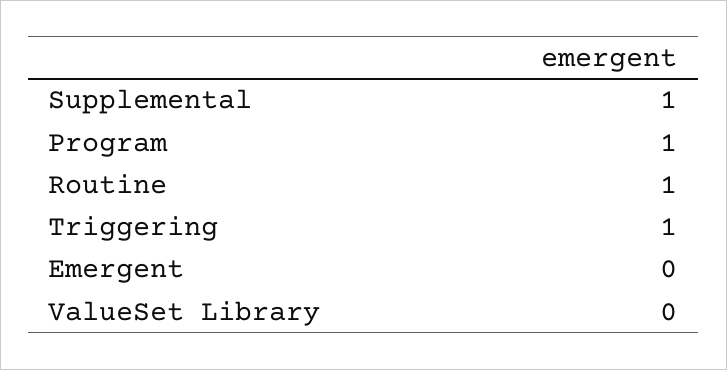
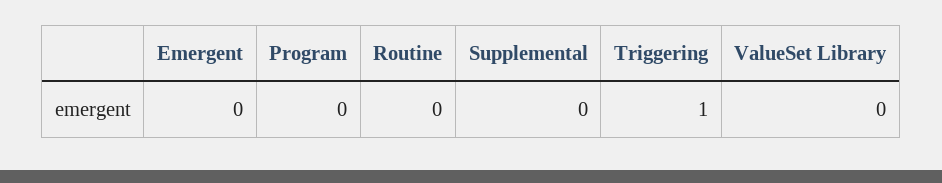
Supplemental: 1 -> 0
Program: 1 -> 0
Routine: 1 -> 0

